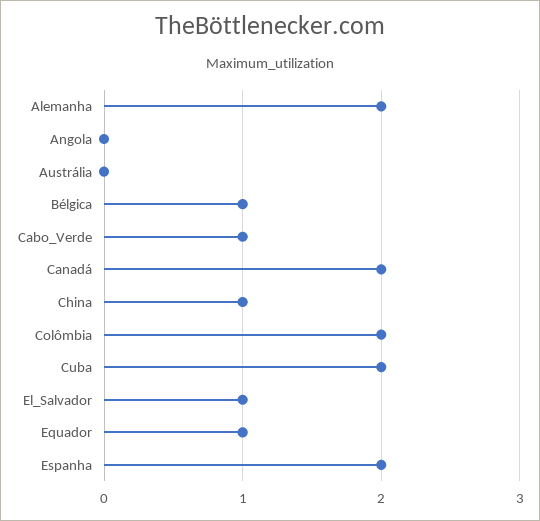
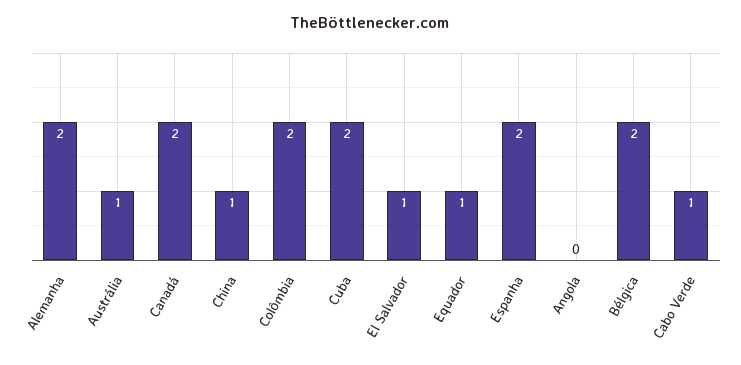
Austrália: 0 -> 1
Bélgica: 1 -> 2

